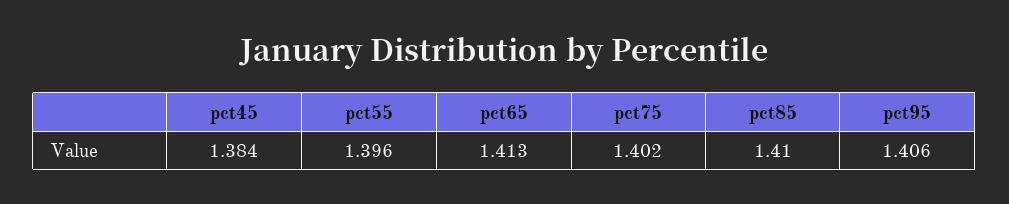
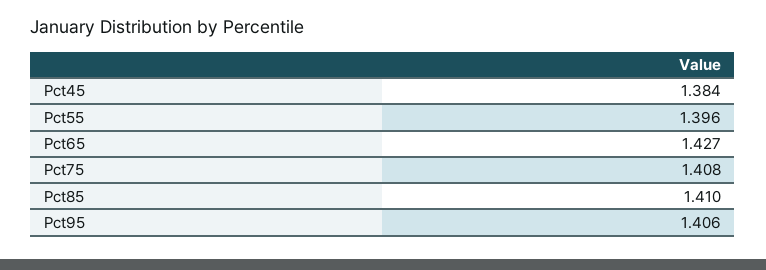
pct65: 1.413 -> 1.427
pct75: 1.402 -> 1.408

